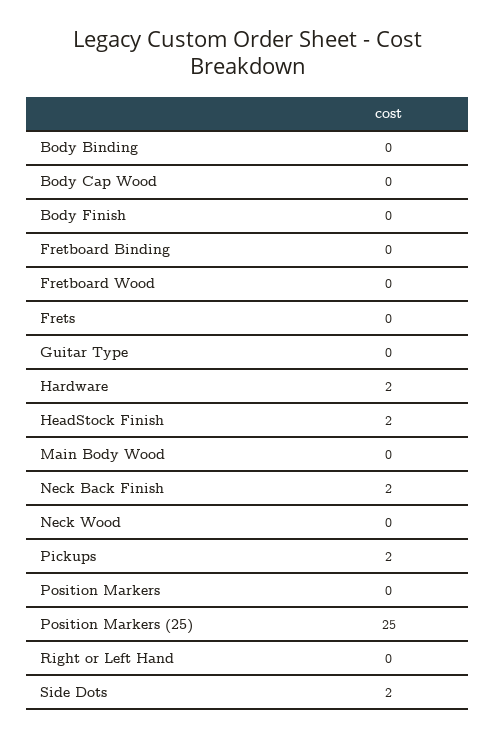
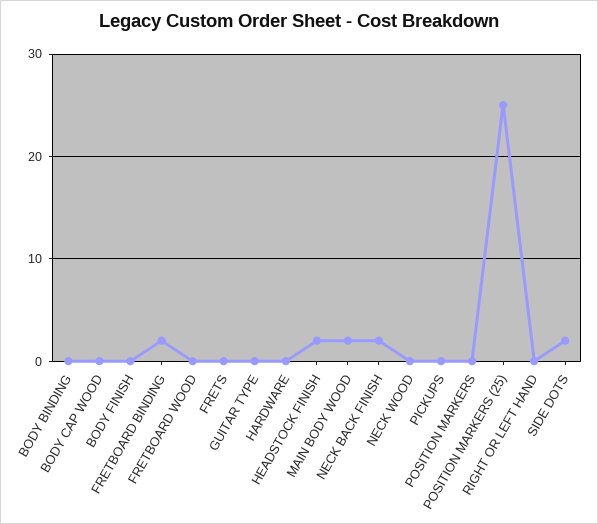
Fretboard Binding: 0 -> 2
Hardware: 2 -> 0
Main Body Wood: 0 -> 2
Pickups: 2 -> 0

